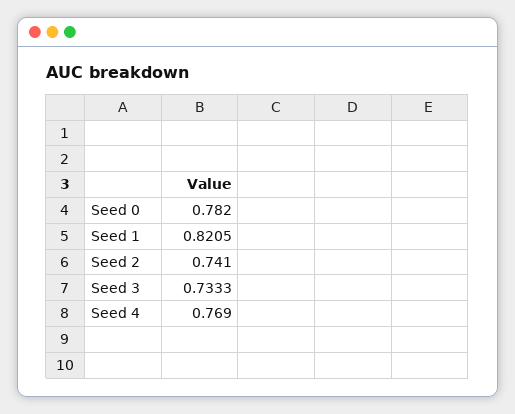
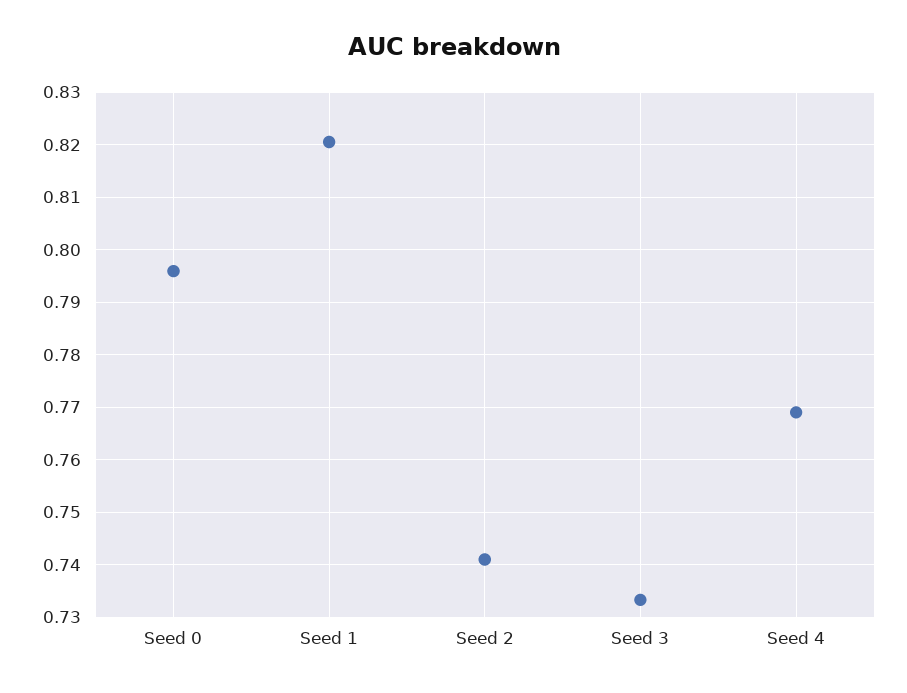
Seed 0: 0.782 -> 0.796

